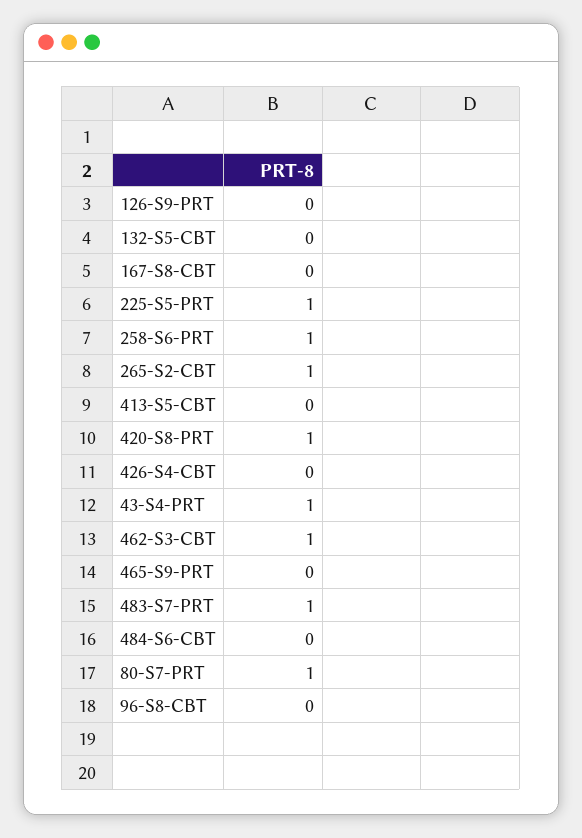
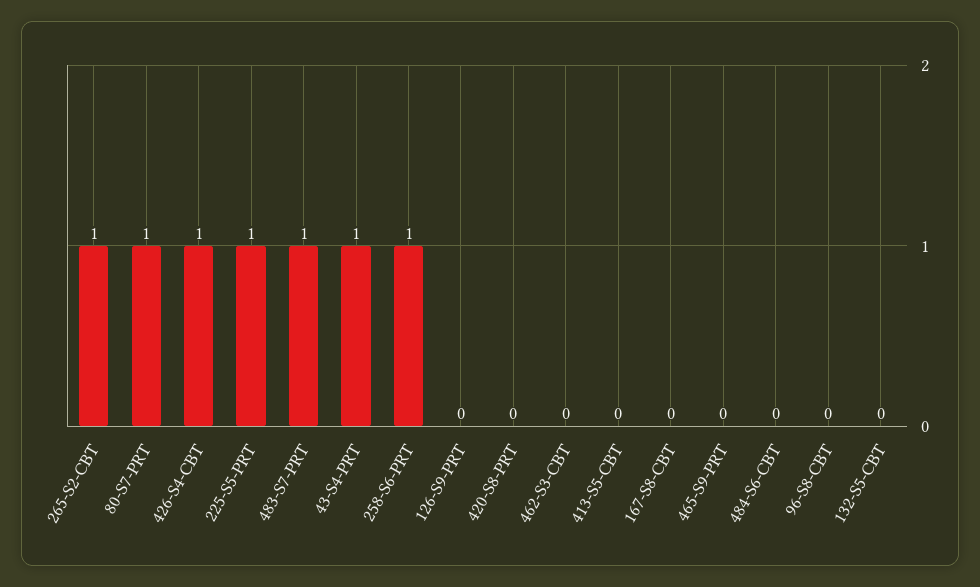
420-S8-PRT: 1 -> 0
426-S4-CBT: 0 -> 1
462-S3-CBT: 1 -> 0

